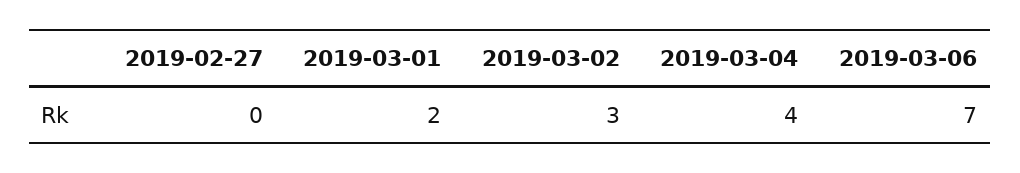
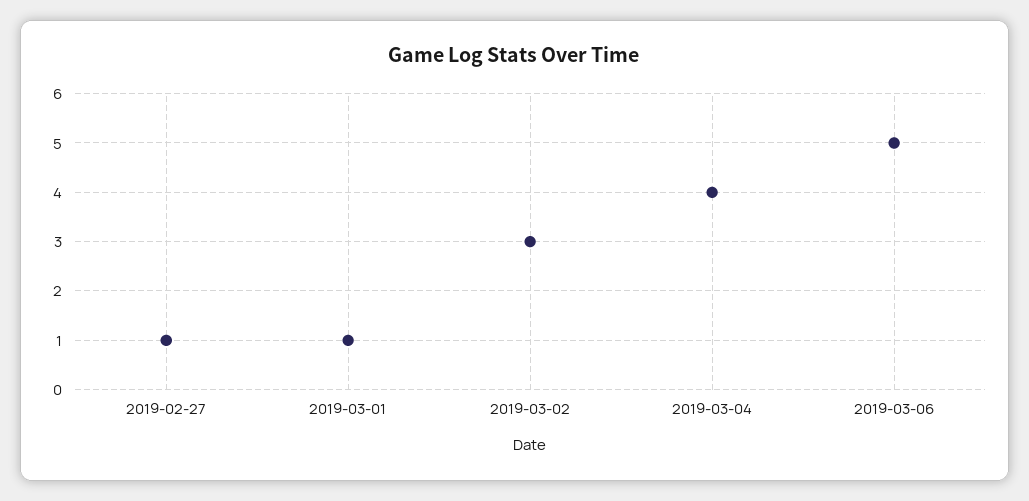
2019-02-27: 0 -> 1
2019-03-01: 2 -> 1
2019-03-06: 7 -> 5

